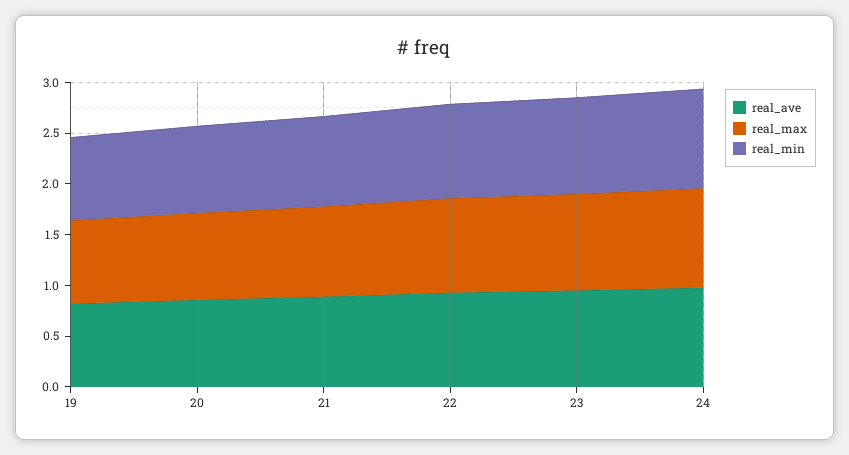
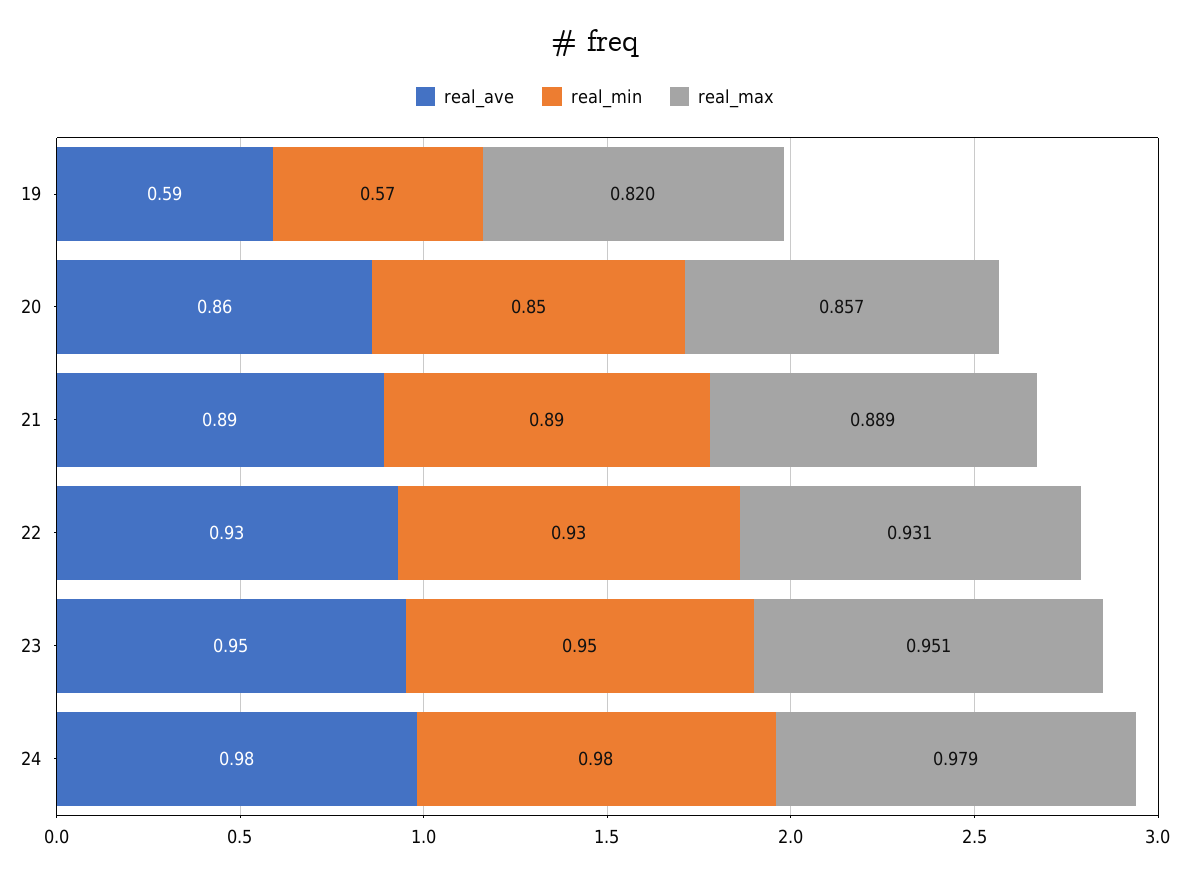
real_ave, 19: 0.8 -> 0.59
real_min, 19: 0.8 -> 0.57

